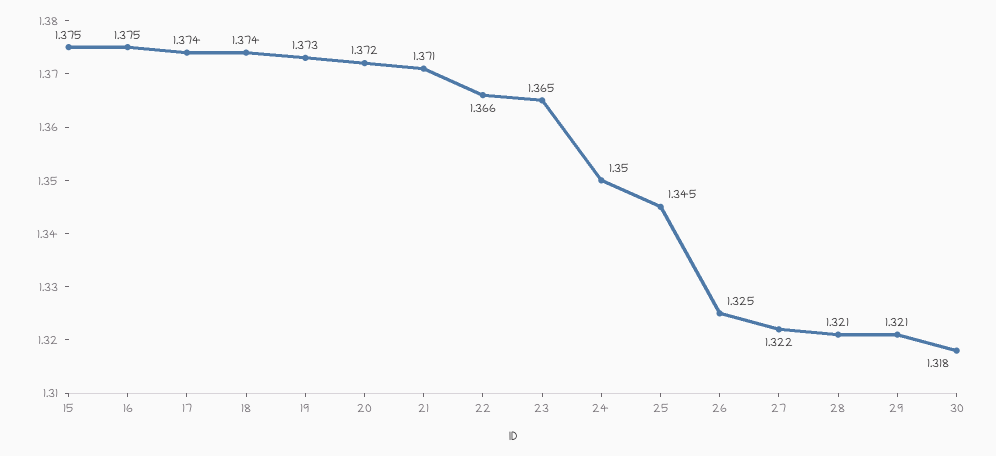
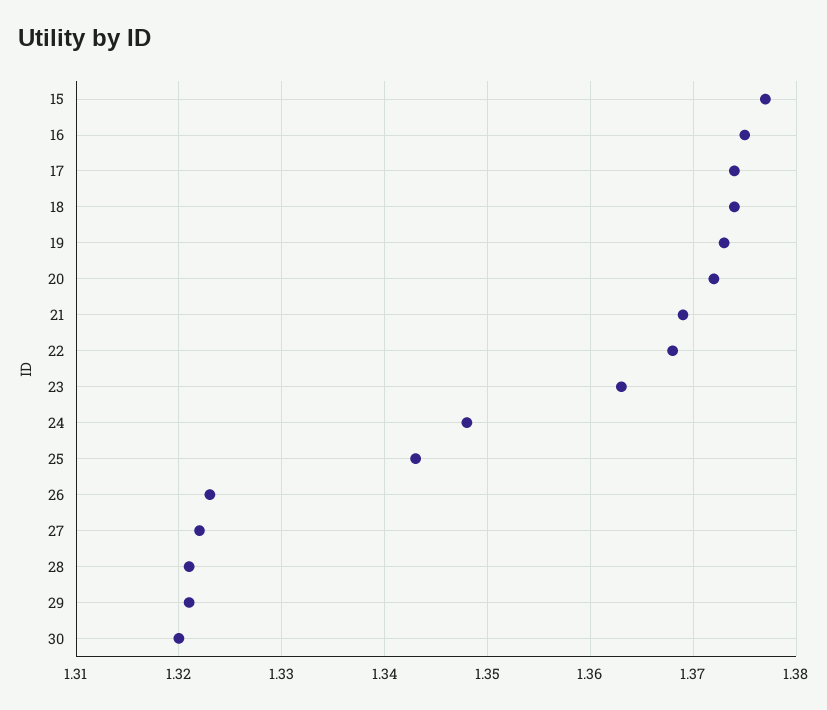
15: 1.375 -> 1.377
21: 1.371 -> 1.369
22: 1.366 -> 1.368
23: 1.365 -> 1.363
24: 1.35 -> 1.348
25: 1.345 -> 1.343
26: 1.325 -> 1.323
30: 1.318 -> 1.32

